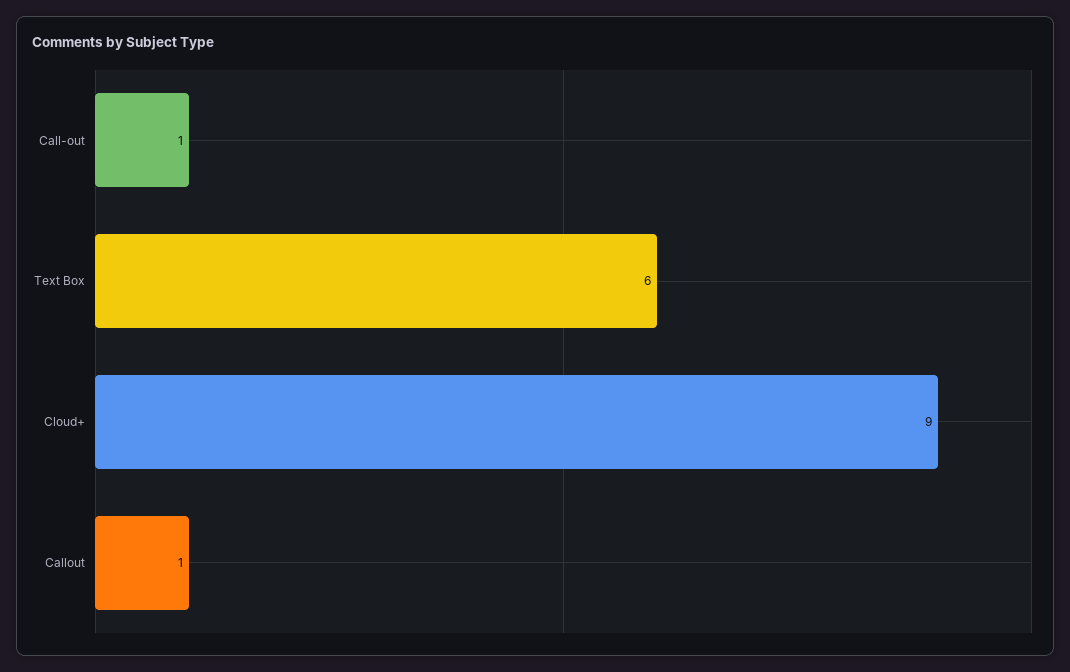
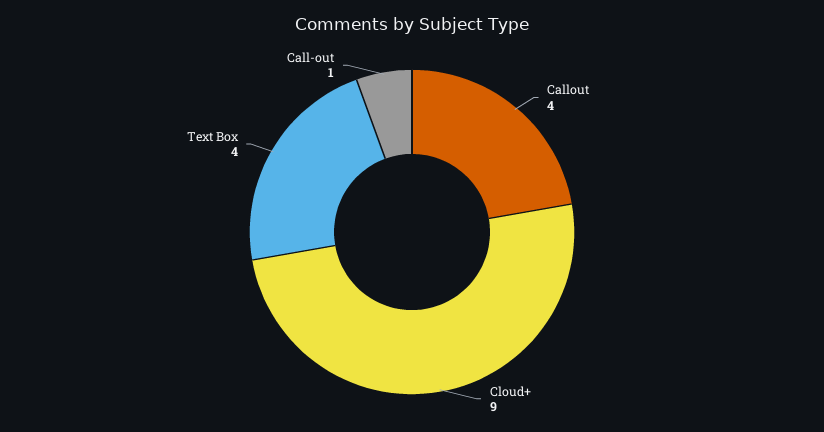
Text Box: 6 -> 4
Callout: 1 -> 4

